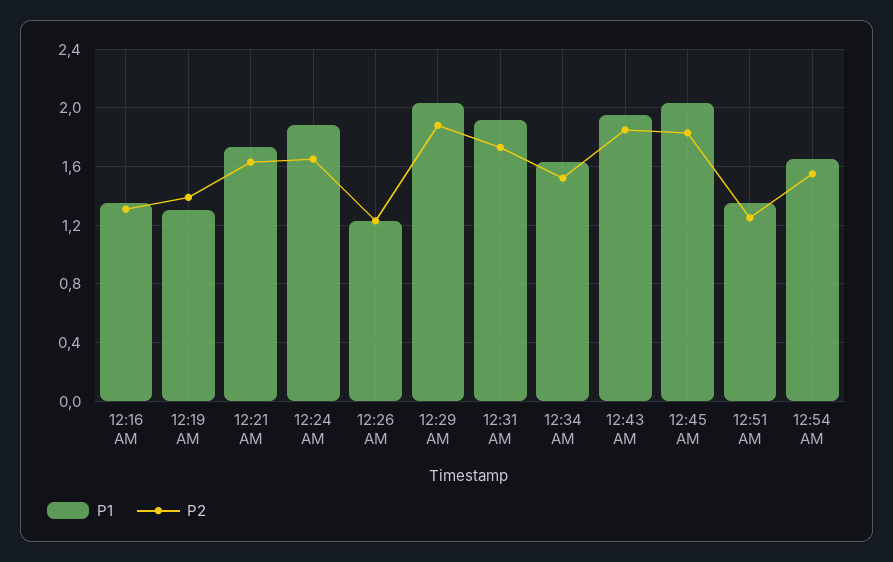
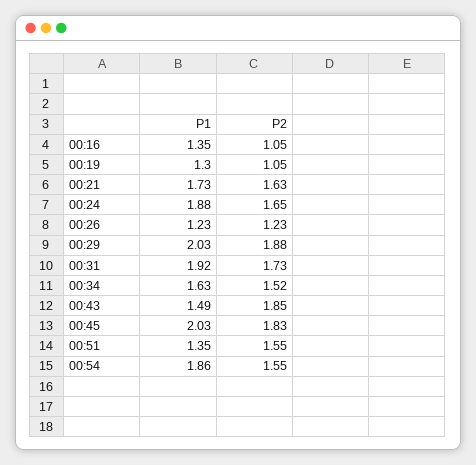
P2, 12:16 AM: 1.3 -> 1.05
P2, 12:19 AM: 1.4 -> 1.05
P1, 12:43 AM: 1.95 -> 1.49
P2, 12:51 AM: 1.25 -> 1.55
P1, 12:54 AM: 1.65 -> 1.86

